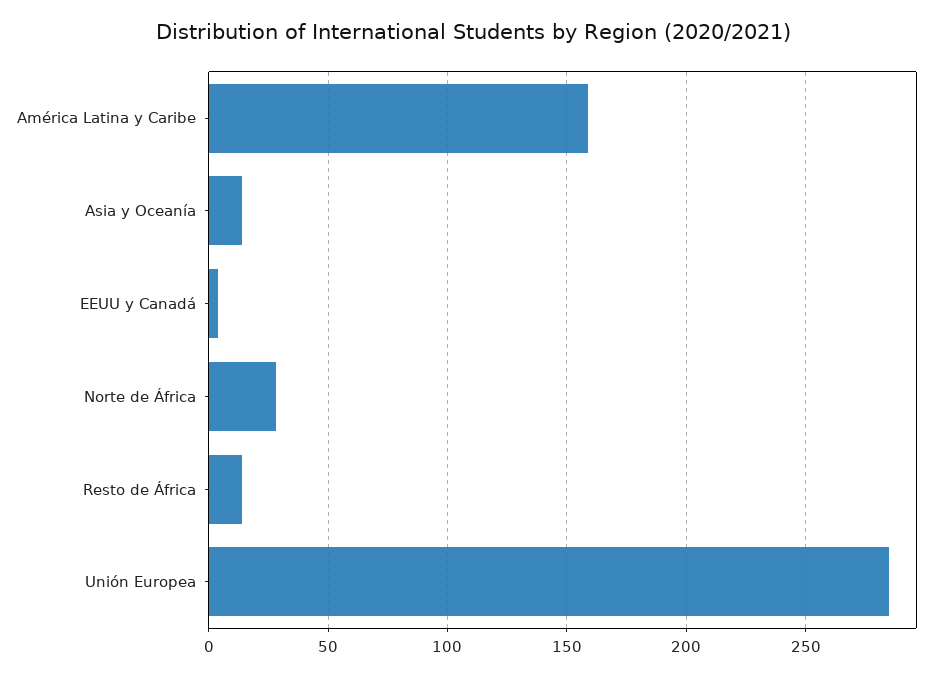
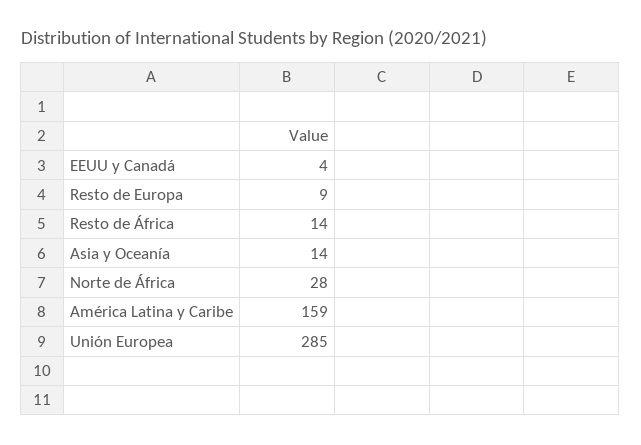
Resto de Europa: none -> 9

